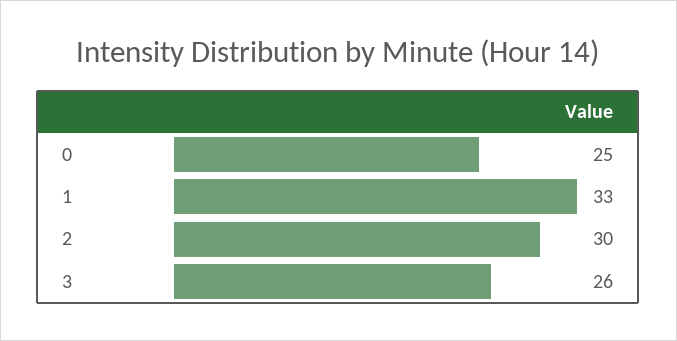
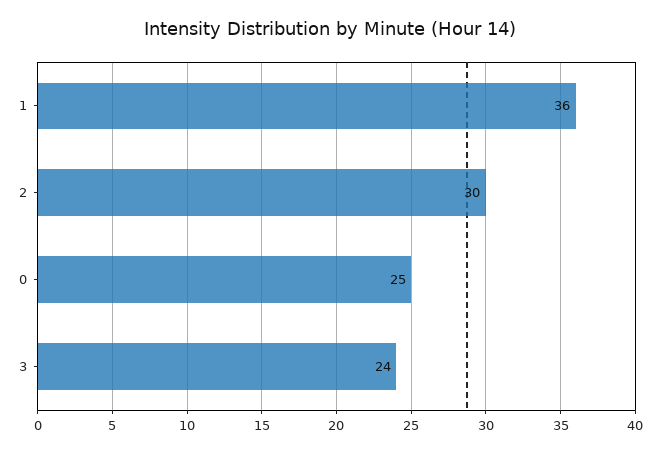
1: 33 -> 36
3: 26 -> 24

